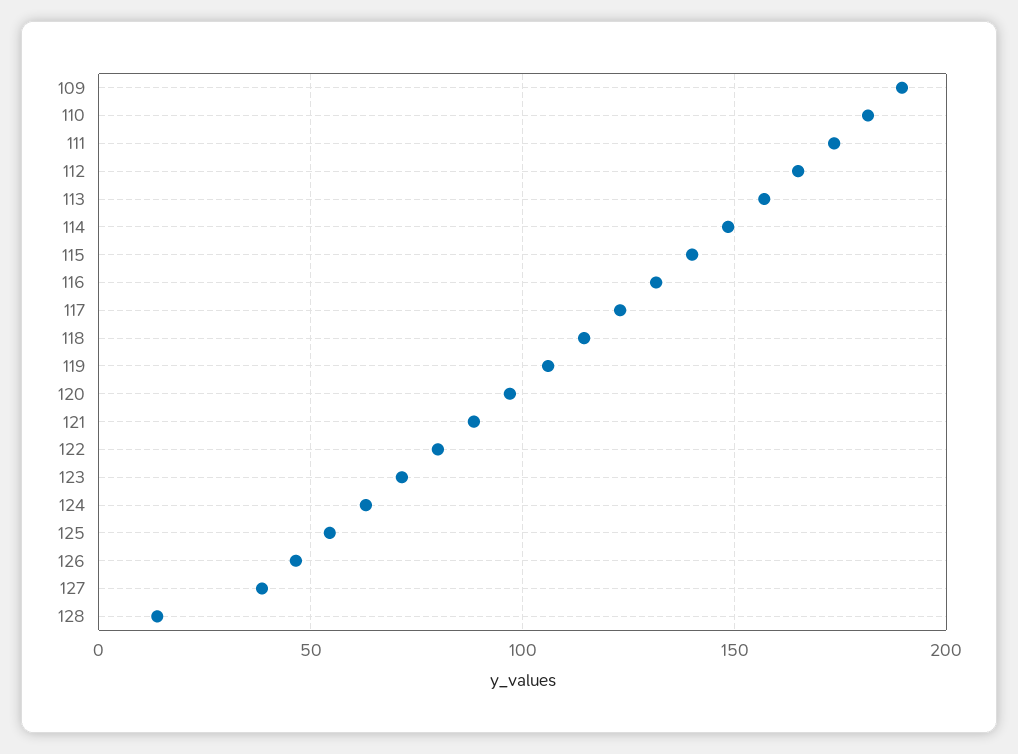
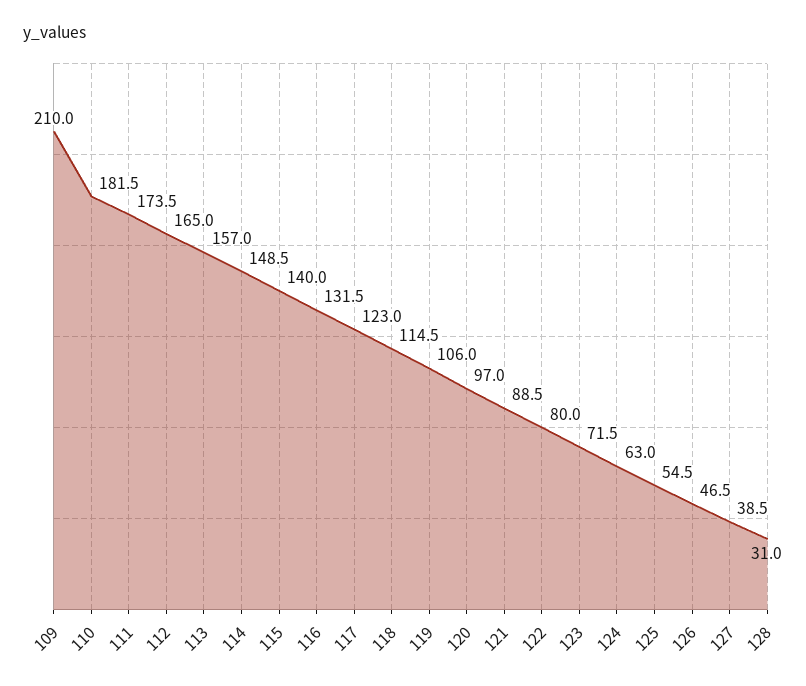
109: 190 -> 210
128: 15 -> 31

